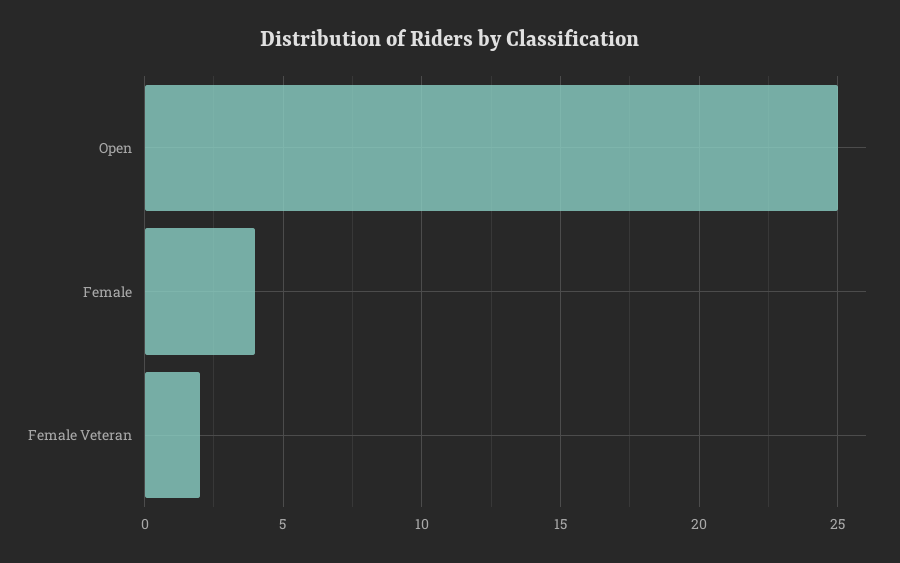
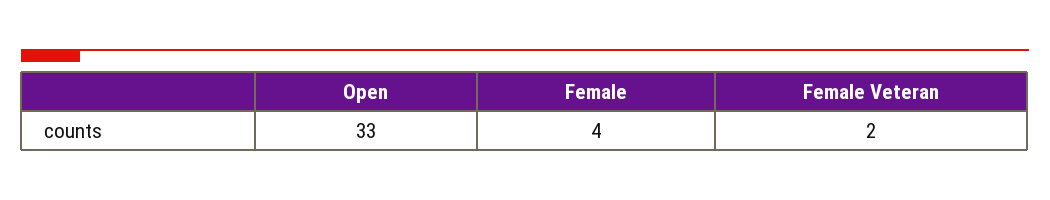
Open: 25 -> 33

